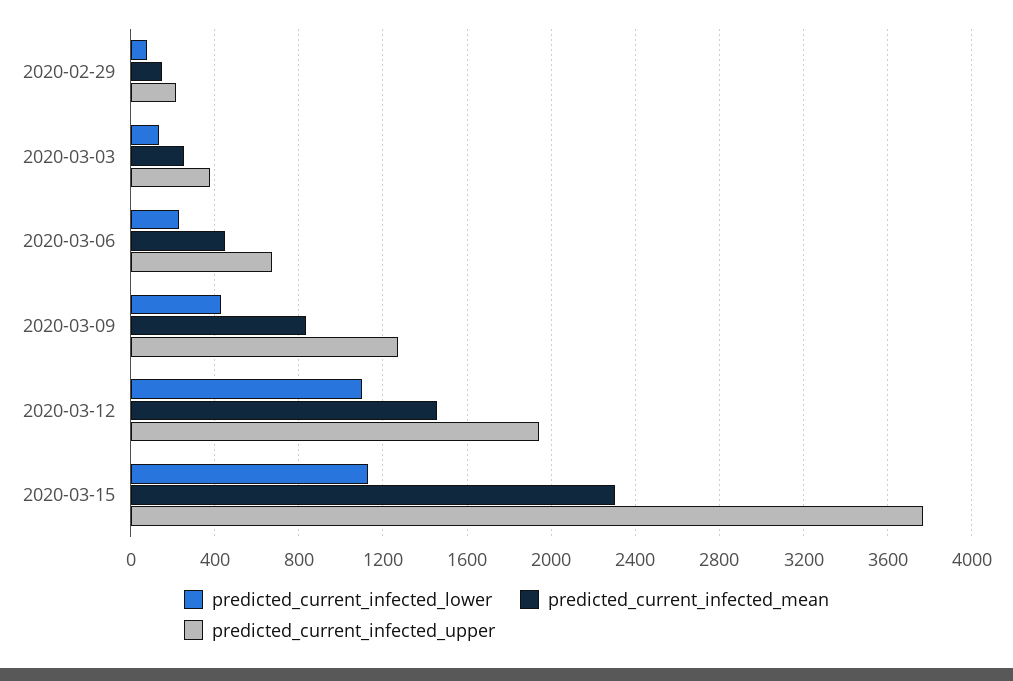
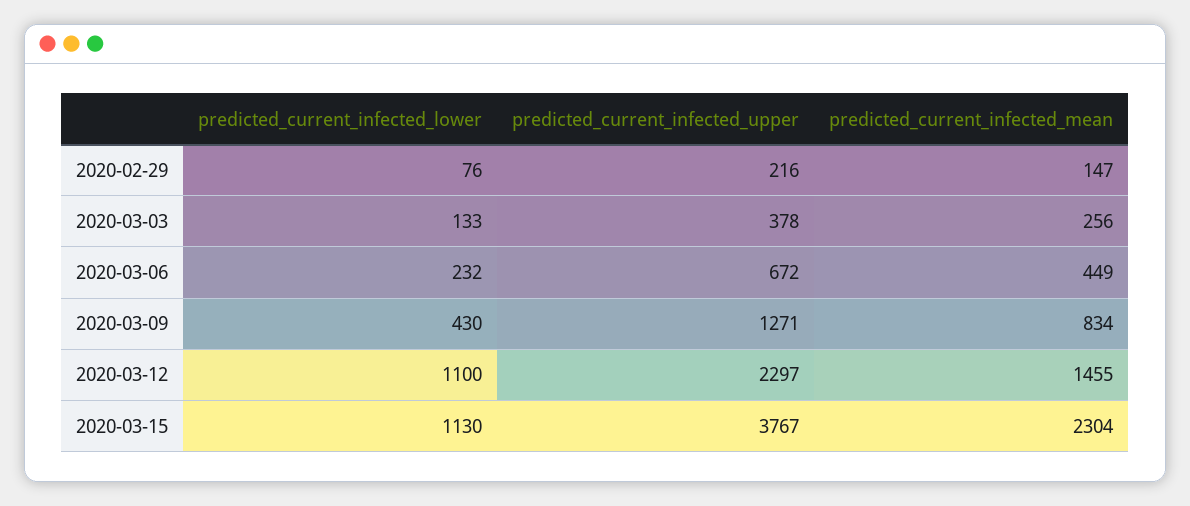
predicted_current_infected_upper, 2020-03-12: 1950 -> 2297

